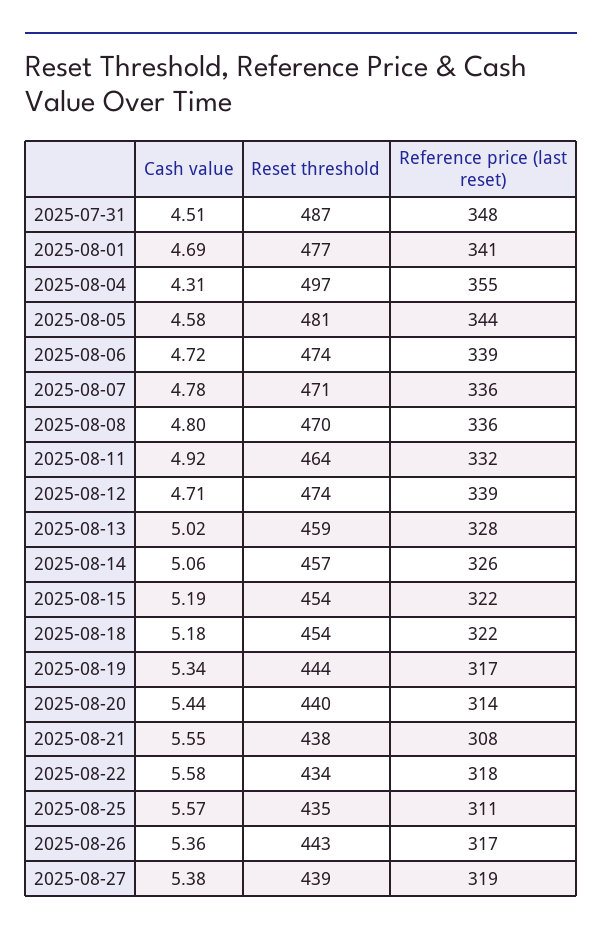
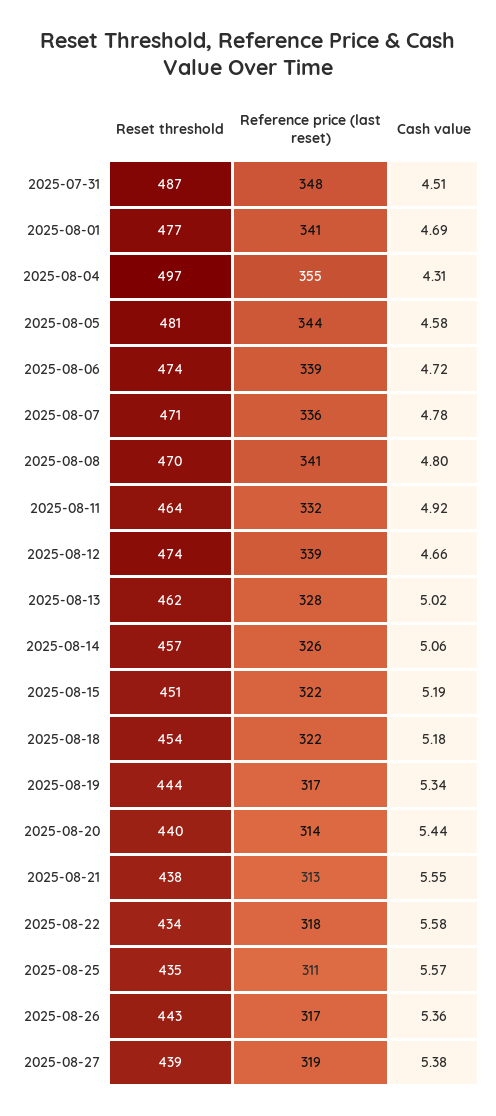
Reference price (last reset), 2025-08-08: 336 -> 341
Cash value, 2025-08-12: 4.71 -> 4.66
Reset threshold, 2025-08-13: 459 -> 462
Reset threshold, 2025-08-15: 454 -> 451
Reference price (last reset), 2025-08-21: 308 -> 313

